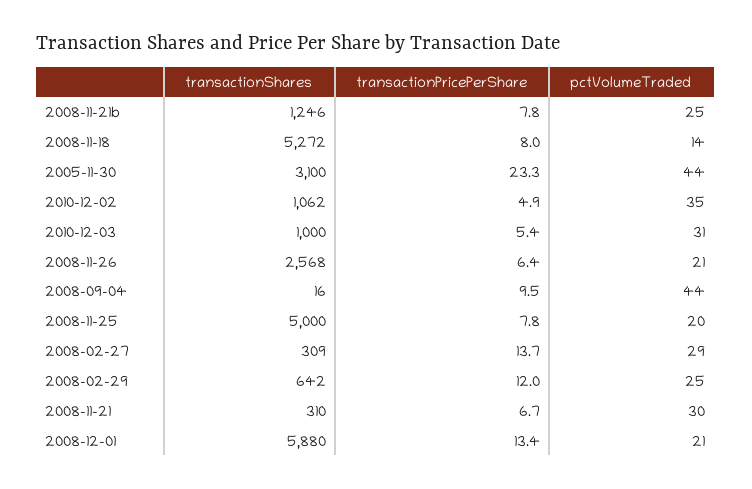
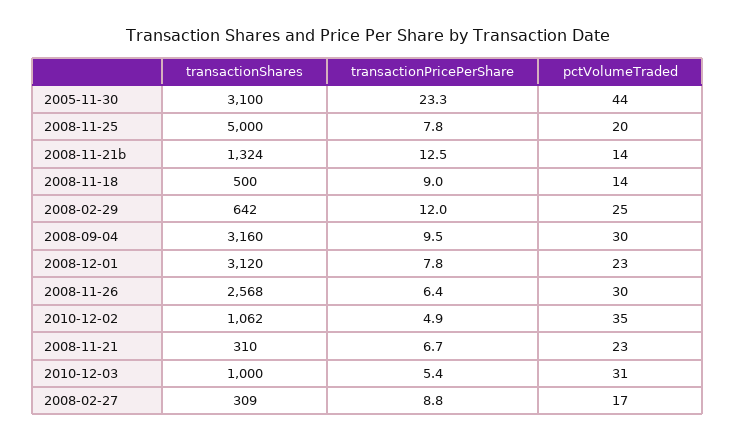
transactionShares, 2008-11-21b: 1246 -> 1324
transactionPricePerShare, 2008-11-21b: 7.8 -> 12.5
pctVolumeTraded, 2008-11-21b: 25 -> 14
transactionShares, 2008-11-18: 5272 -> 500
transactionPricePerShare, 2008-11-18: 8 -> 9
pctVolumeTraded, 2008-11-26: 21 -> 30
transactionShares, 2008-09-04: 16 -> 3160
pctVolumeTraded, 2008-09-04: 44 -> 30
transactionPricePerShare, 2008-02-27: 13.7 -> 8.8
pctVolumeTraded, 2008-02-27: 29 -> 17
pctVolumeTraded, 2008-11-21: 30 -> 23
transactionShares, 2008-12-01: 5880 -> 3120
transactionPricePerShare, 2008-12-01: 13.4 -> 7.8
pctVolumeTraded, 2008-12-01: 21 -> 23

